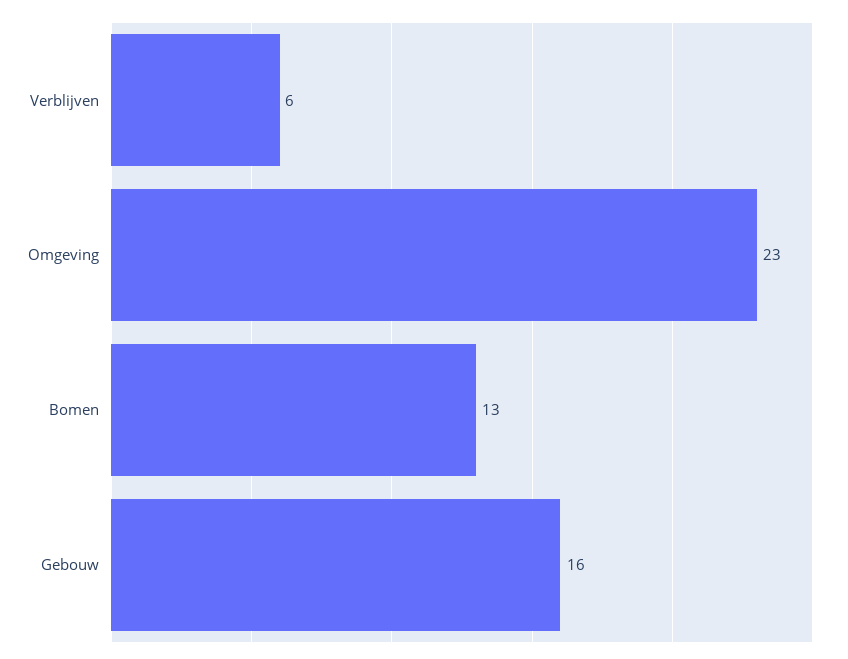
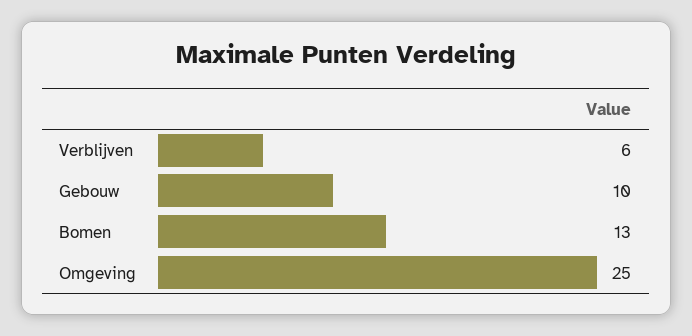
Omgeving: 23 -> 25
Gebouw: 16 -> 10

